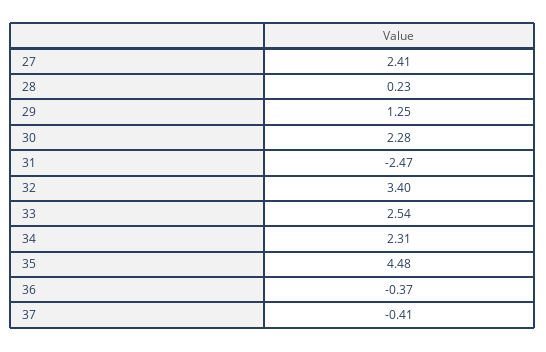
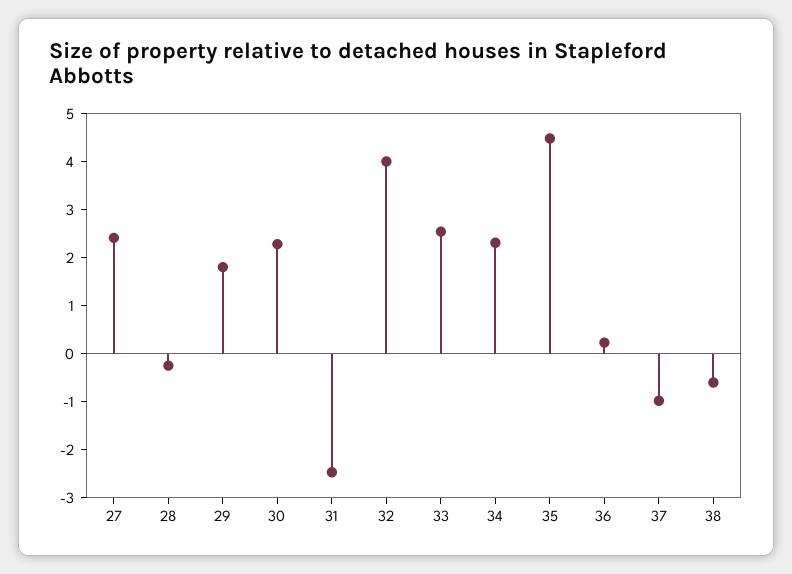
28: 0.23 -> -0.2
29: 1.25 -> 1.8
32: 3.4 -> 4
36: -0.37 -> 0.2
37: -0.41 -> -1
38: none -> -0.6

